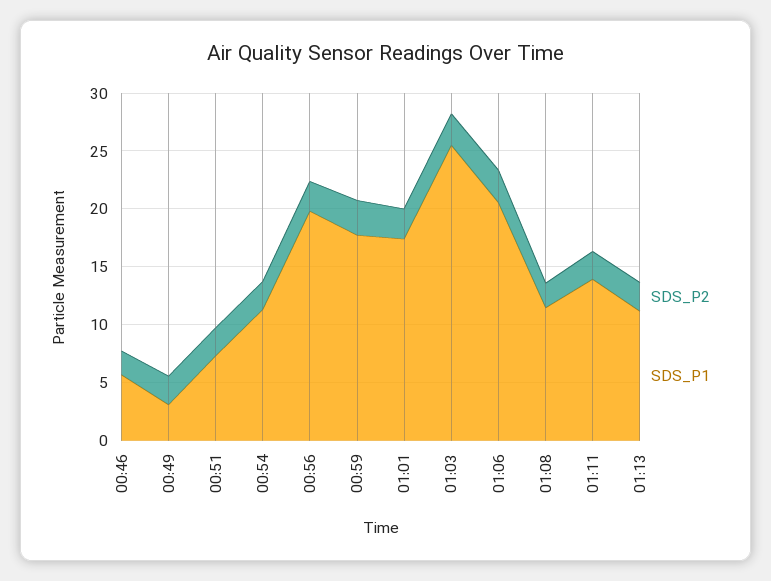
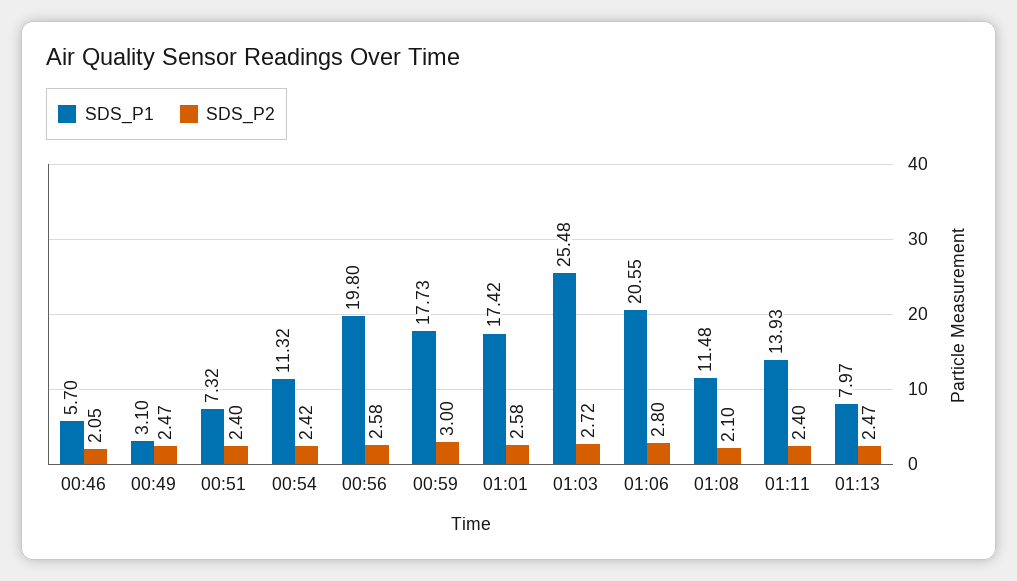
SDS_P1, 01:13: 11 -> 7.97

